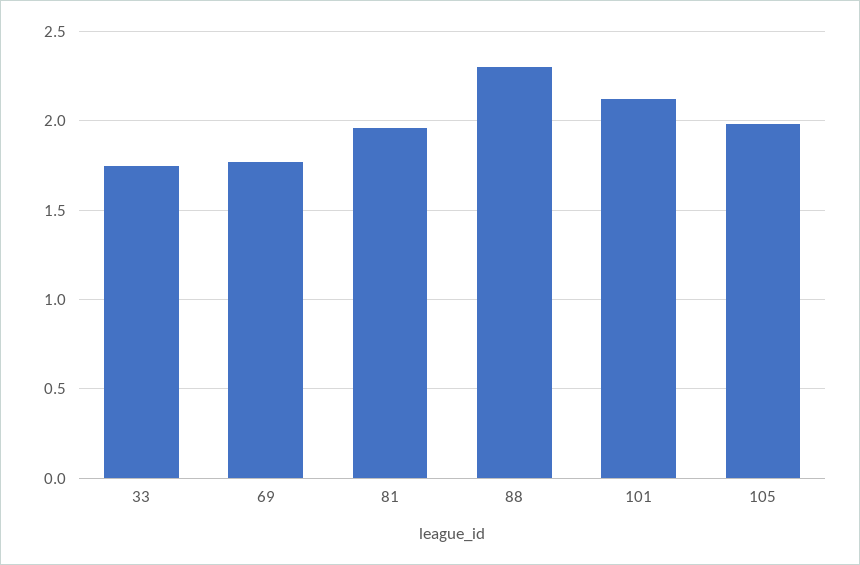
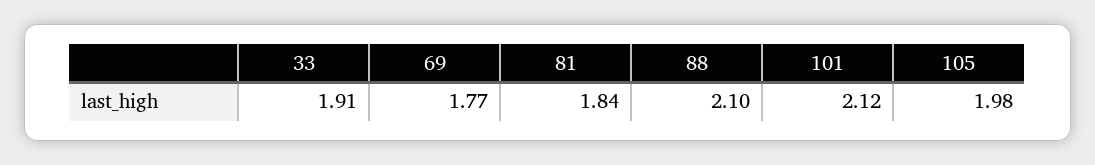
33: 1.75 -> 1.91
81: 1.95 -> 1.84
88: 2.3 -> 2.1

